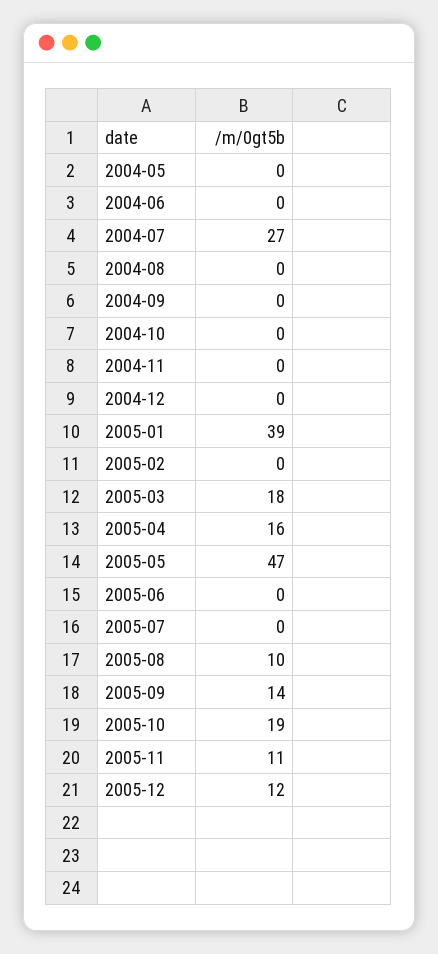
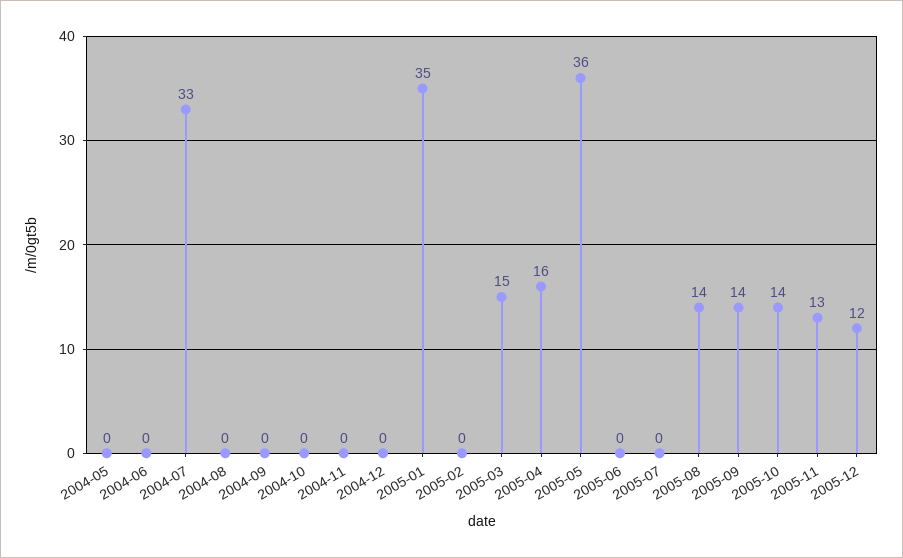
2004-07: 27 -> 33
2005-01: 39 -> 35
2005-03: 18 -> 15
2005-05: 47 -> 36
2005-08: 10 -> 14
2005-10: 19 -> 14
2005-11: 11 -> 13

